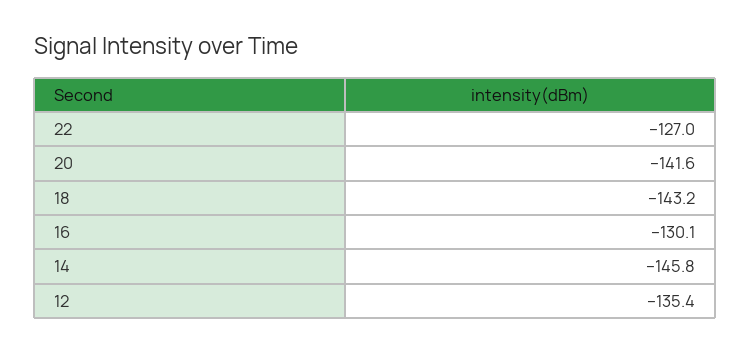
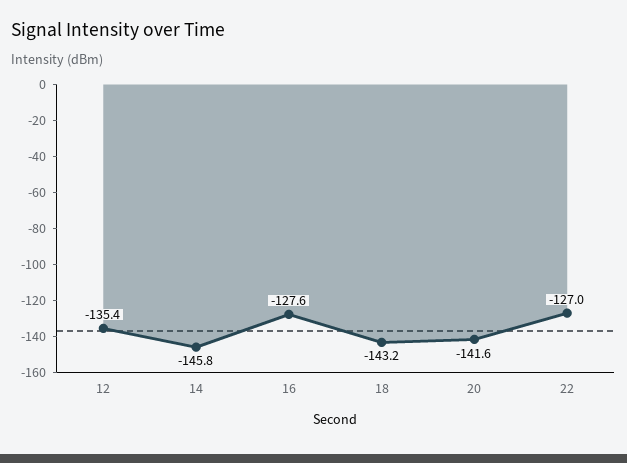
16: -130.1 -> -127.6

